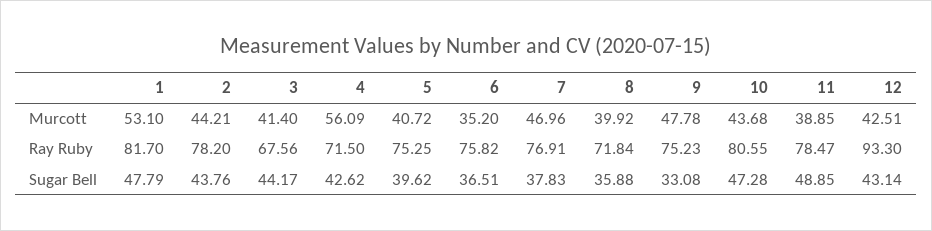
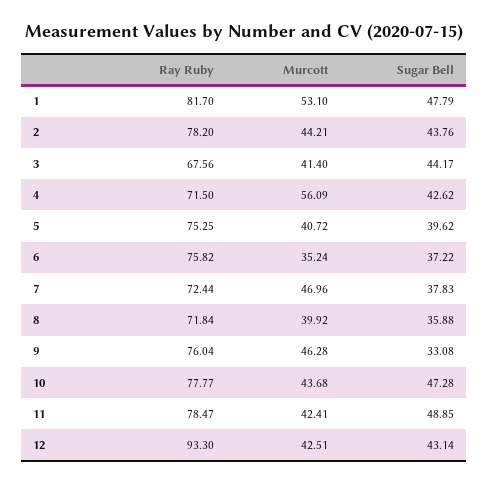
6, Murcott: 35.2 -> 35.24
9, Murcott: 47.78 -> 46.28
11, Murcott: 38.85 -> 42.41
7, Ray Ruby: 76.91 -> 72.44
9, Ray Ruby: 75.23 -> 76.04
10, Ray Ruby: 80.55 -> 77.77
6, Sugar Bell: 36.51 -> 37.22

